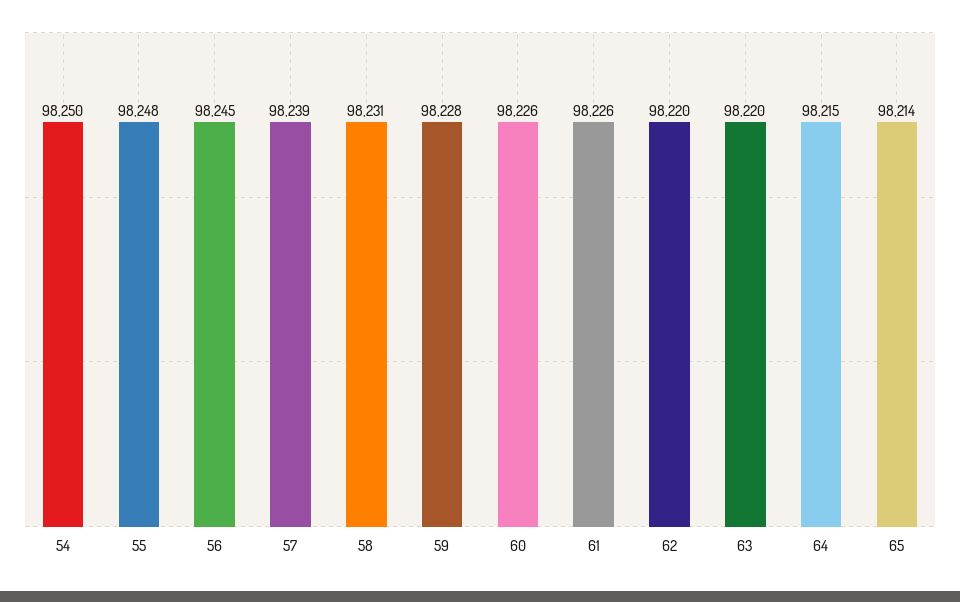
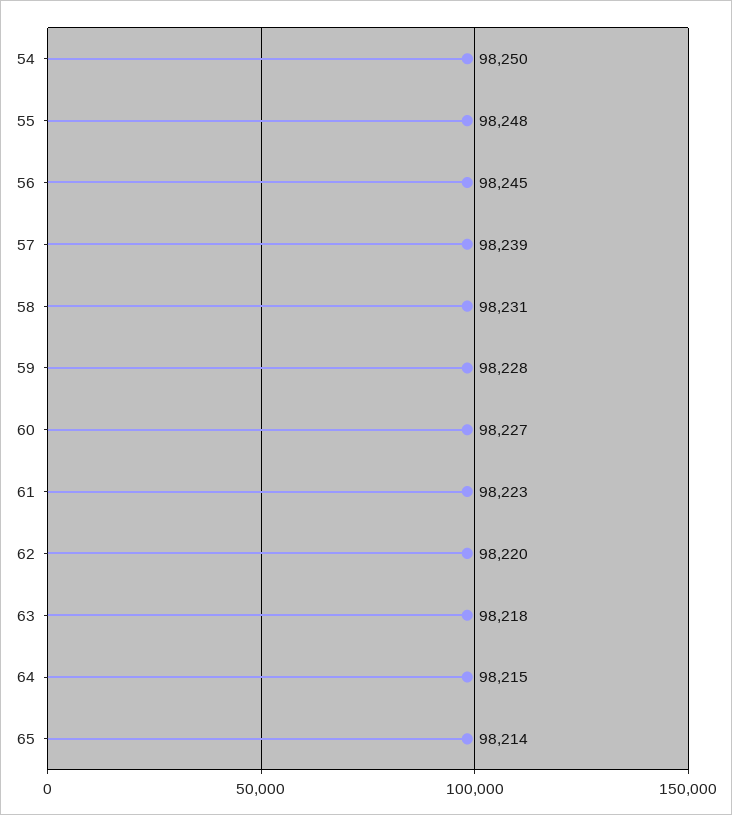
60: 98226 -> 98227
61: 98226 -> 98223
63: 98220 -> 98218

